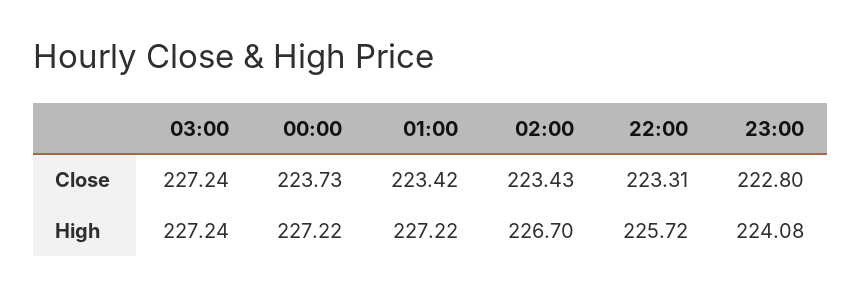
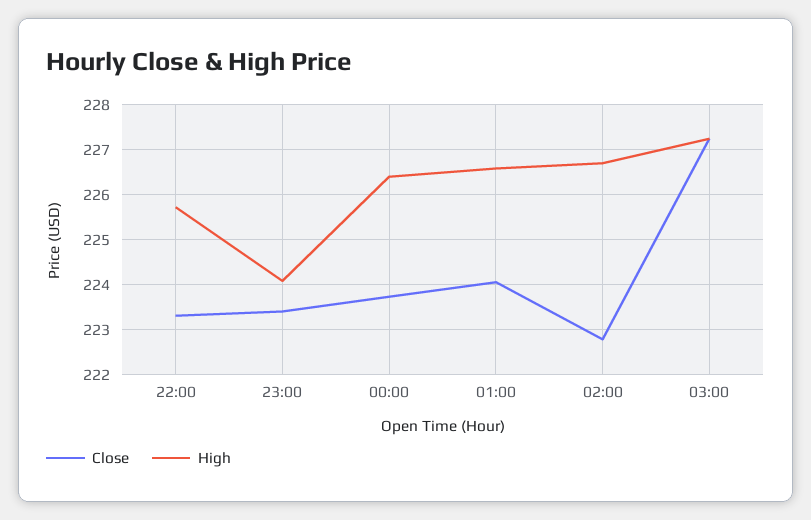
Close, 01:00: 223.42 -> 224
Close, 02:00: 223.43 -> 222.8
Close, 23:00: 222.8 -> 223.4
High, 00:00: 227.22 -> 226.4
High, 01:00: 227.22 -> 226.6

